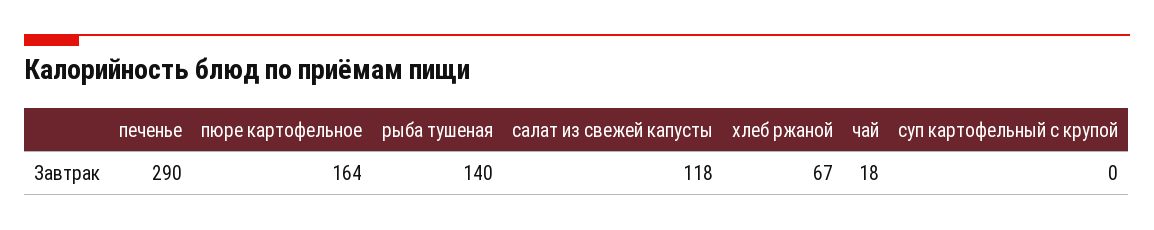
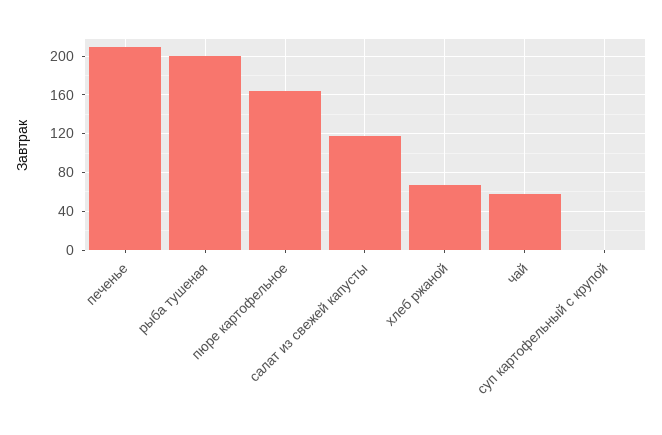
печенье: 290 -> 210
рыба тушеная: 140 -> 200
чай: 18 -> 60

